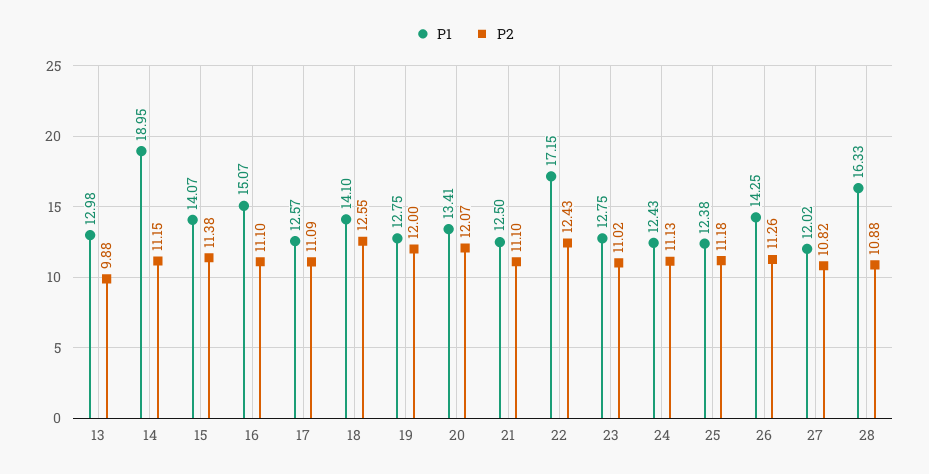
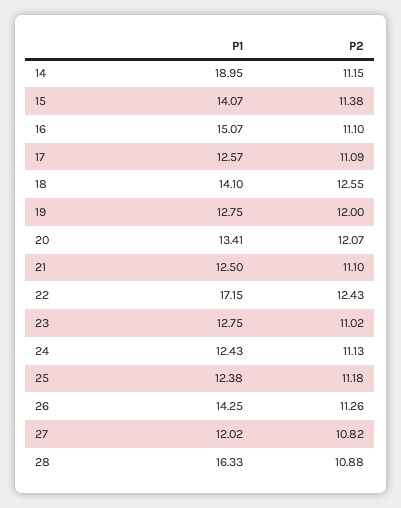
P1, 13: 12.98 -> none
P2, 13: 9.88 -> none

